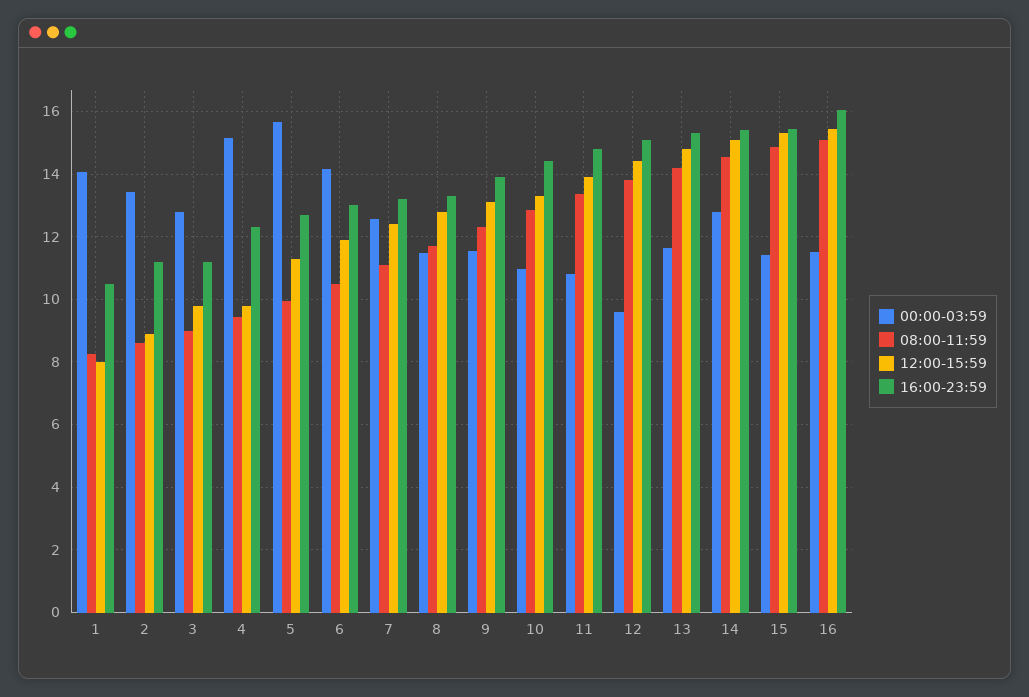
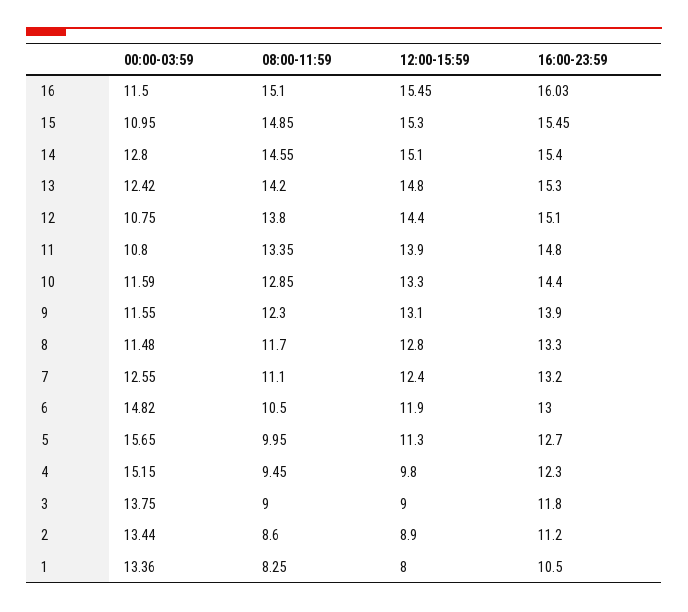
00:00-03:59, 1: 14 -> 13.36
00:00-03:59, 3: 12.8 -> 13.75
12:00-15:59, 3: 9.8 -> 9
16:00-23:59, 3: 11.2 -> 11.8
00:00-03:59, 6: 14.2 -> 14.82
00:00-03:59, 10: 11 -> 11.59
00:00-03:59, 12: 9.6 -> 10.75
00:00-03:59, 13: 11.6 -> 12.42
00:00-03:59, 15: 11.4 -> 10.95

